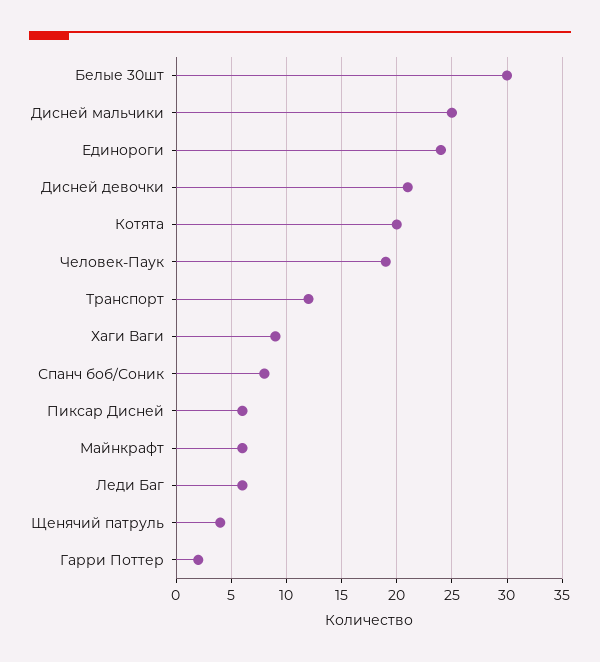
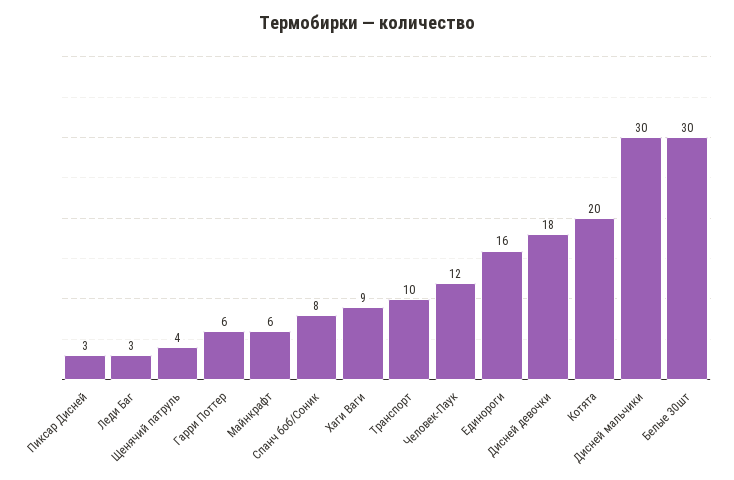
Дисней мальчики: 25 -> 30
Единороги: 24 -> 16
Дисней девочки: 21 -> 18
Человек-Паук: 19 -> 12
Транспорт: 12 -> 10
Пиксар Дисней: 6 -> 3
Леди Баг: 6 -> 3
Гарри Поттер: 2 -> 6

